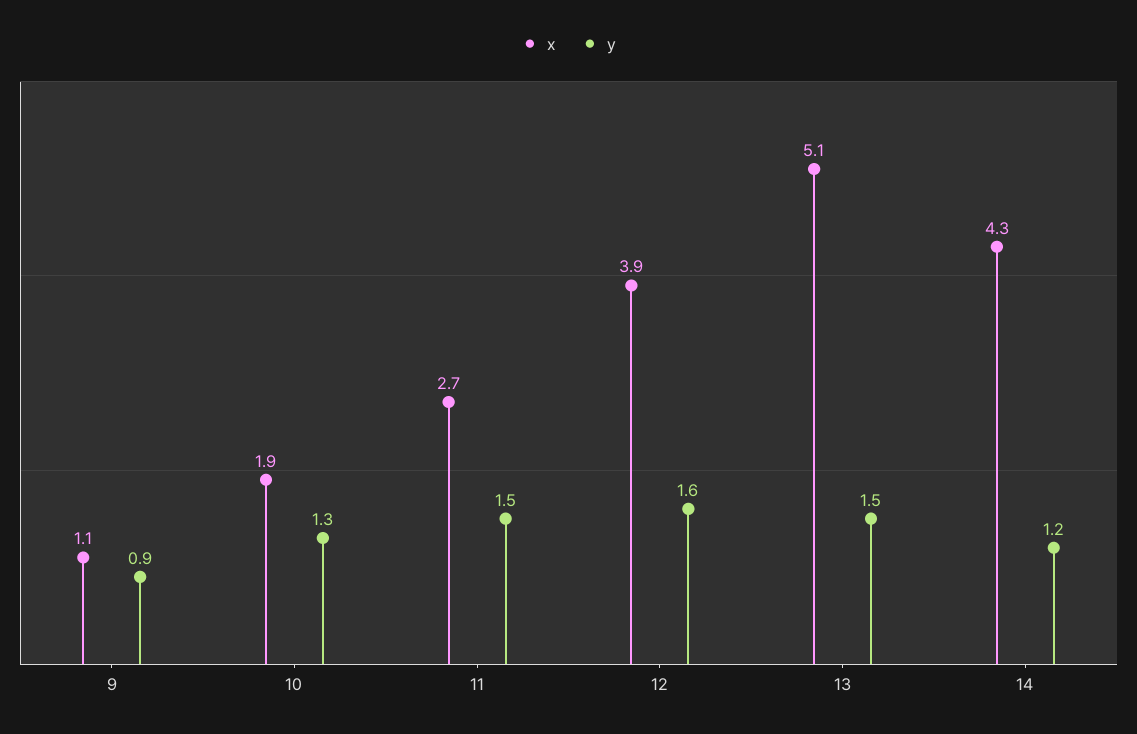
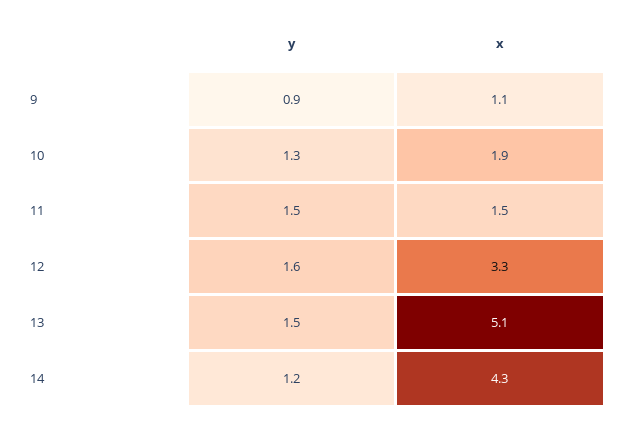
x, 11: 2.7 -> 1.5
x, 12: 3.9 -> 3.3

